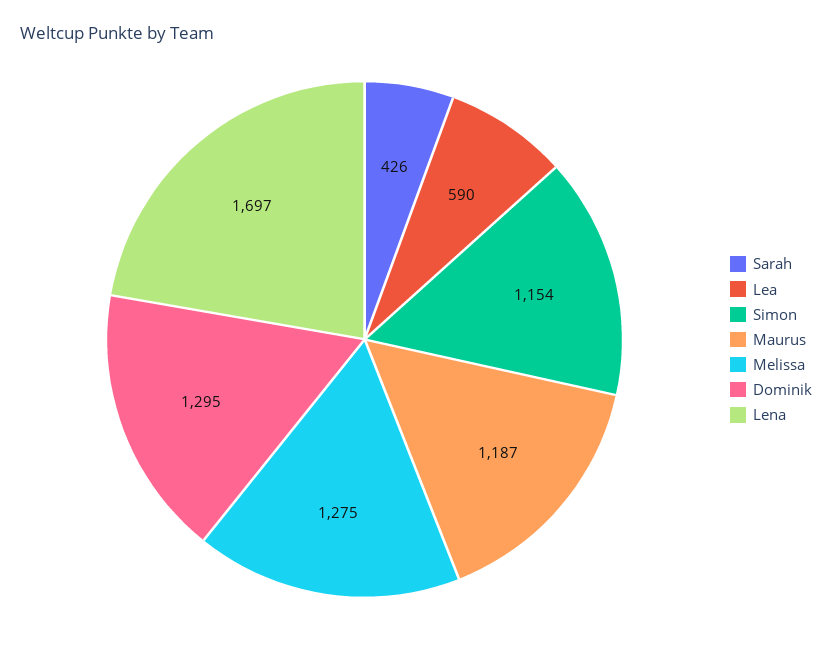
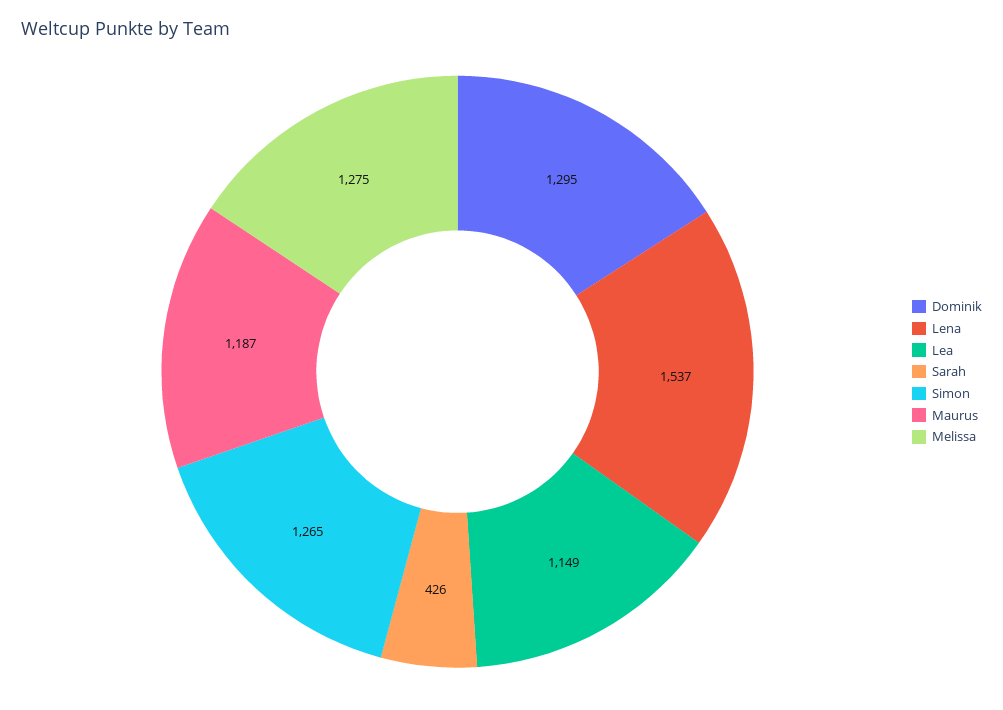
Lea: 590 -> 1149
Simon: 1154 -> 1265
Lena: 1697 -> 1537

